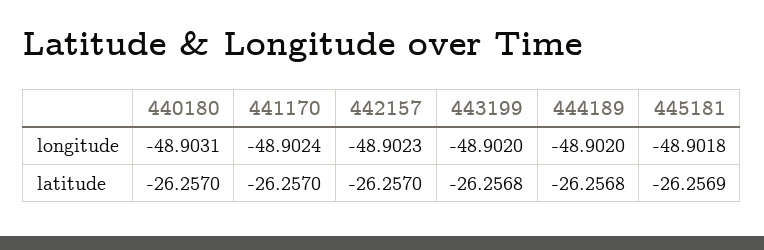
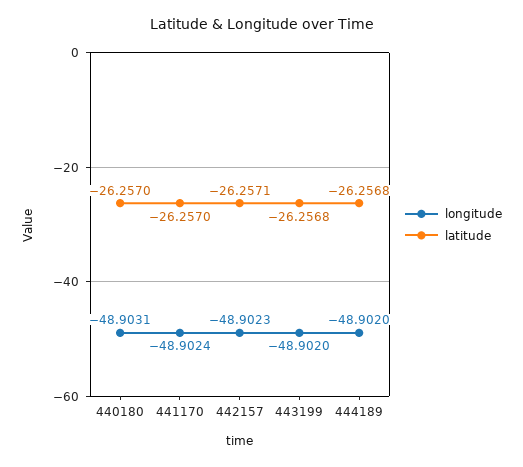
longitude, 445181: -48.9018 -> none
latitude, 442157: -26.257 -> -26.2571
latitude, 445181: -26.2569 -> none

